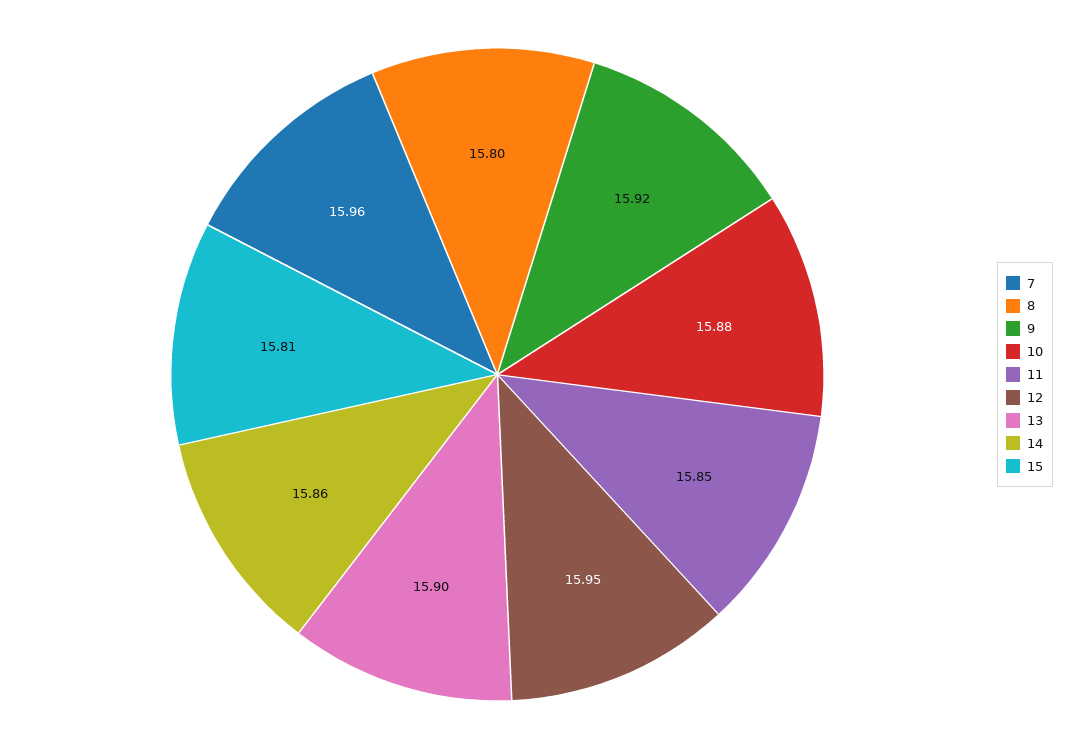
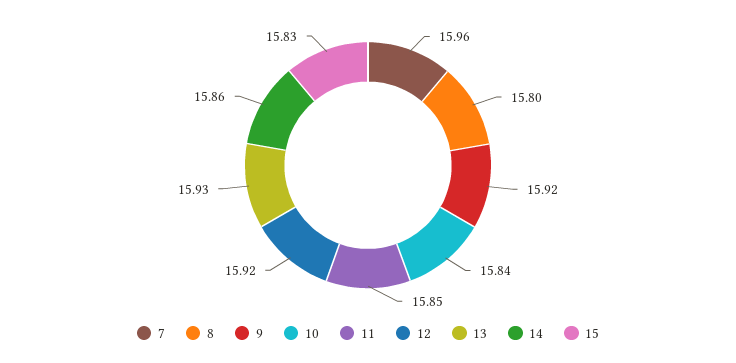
10: 15.88 -> 15.84
12: 15.95 -> 15.92
13: 15.9 -> 15.93
15: 15.81 -> 15.83

